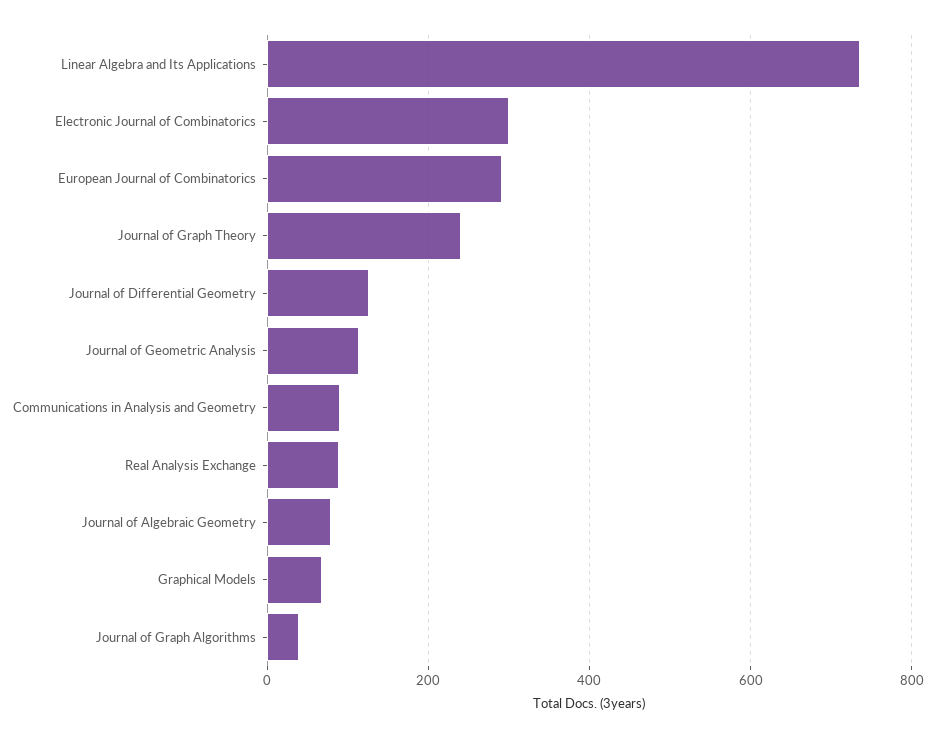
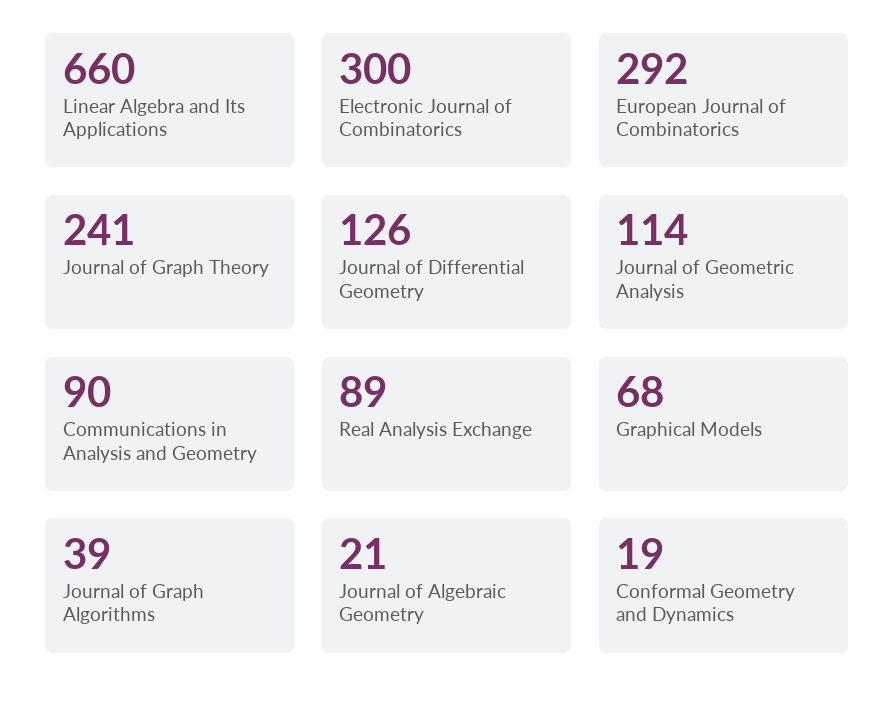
Linear Algebra and Its Applications: 740 -> 660
Journal of Algebraic Geometry: 80 -> 21
Conformal Geometry and Dynamics: none -> 19

